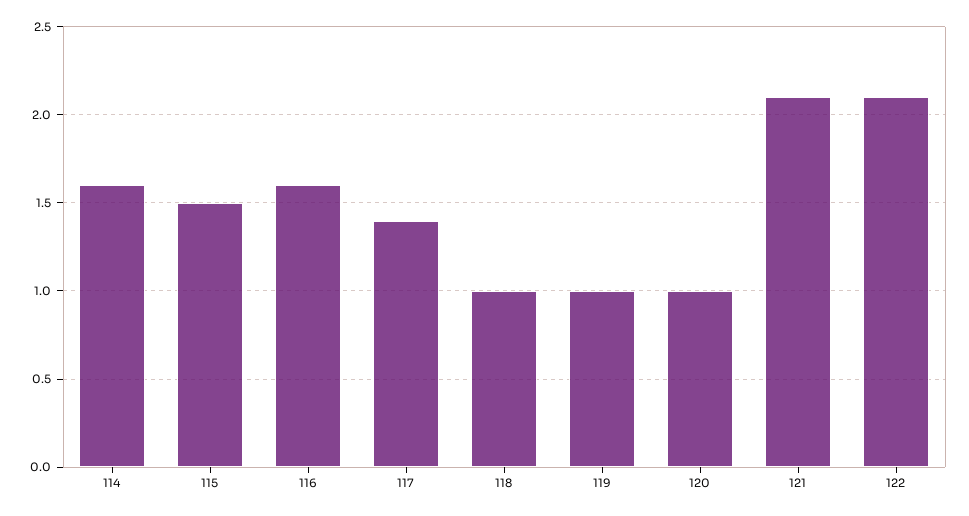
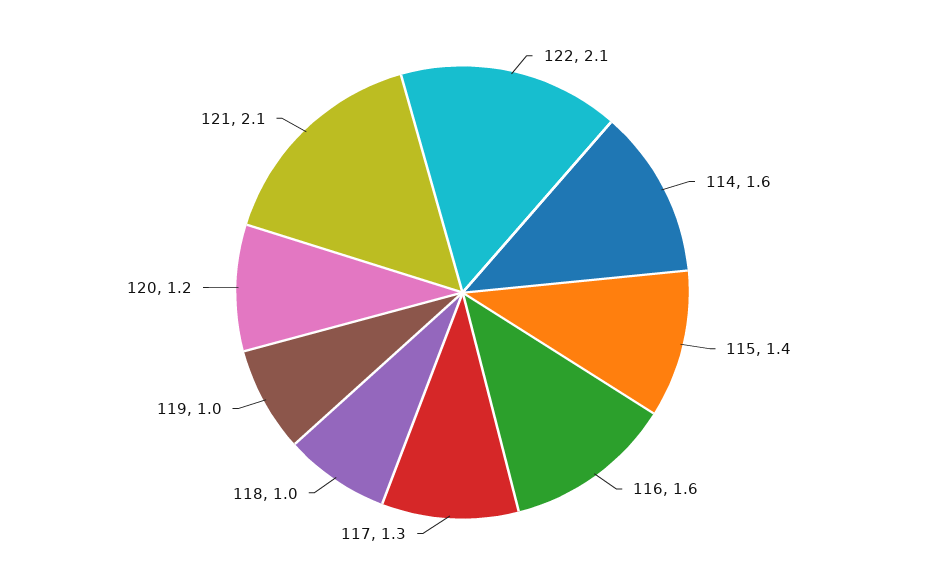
115: 1.5 -> 1.4
117: 1.4 -> 1.3
120: 1 -> 1.2

